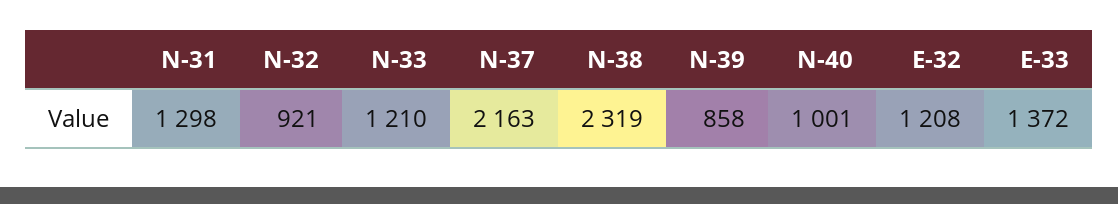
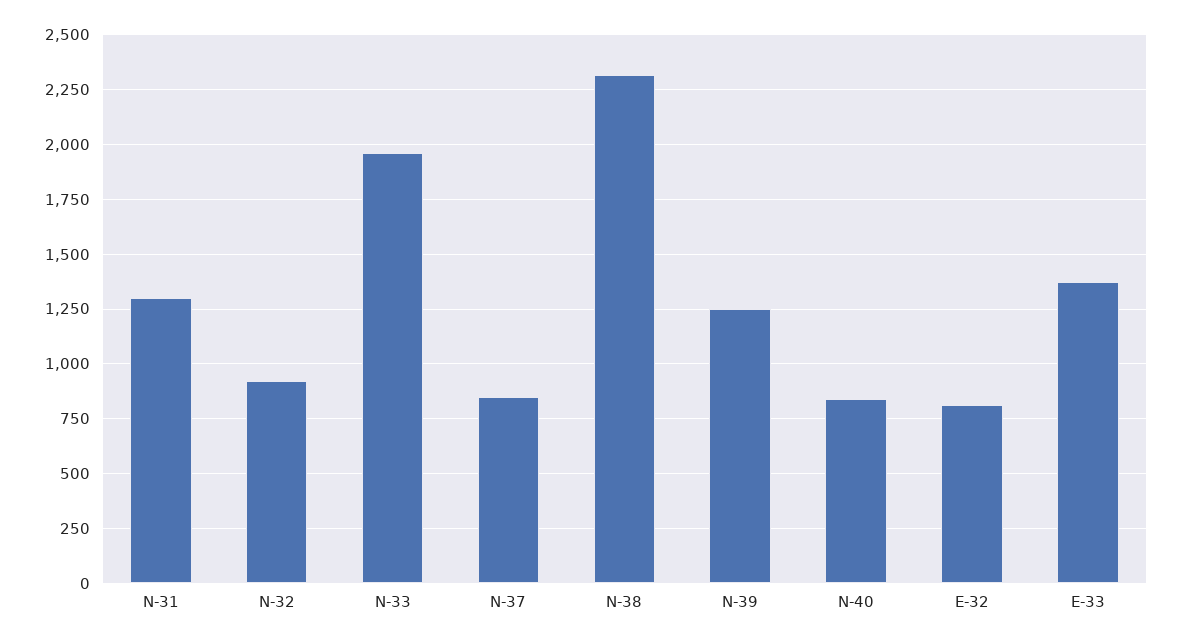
N-33: 1210 -> 1950
N-37: 2163 -> 850
N-39: 858 -> 1250
N-40: 1001 -> 850
E-32: 1208 -> 800

